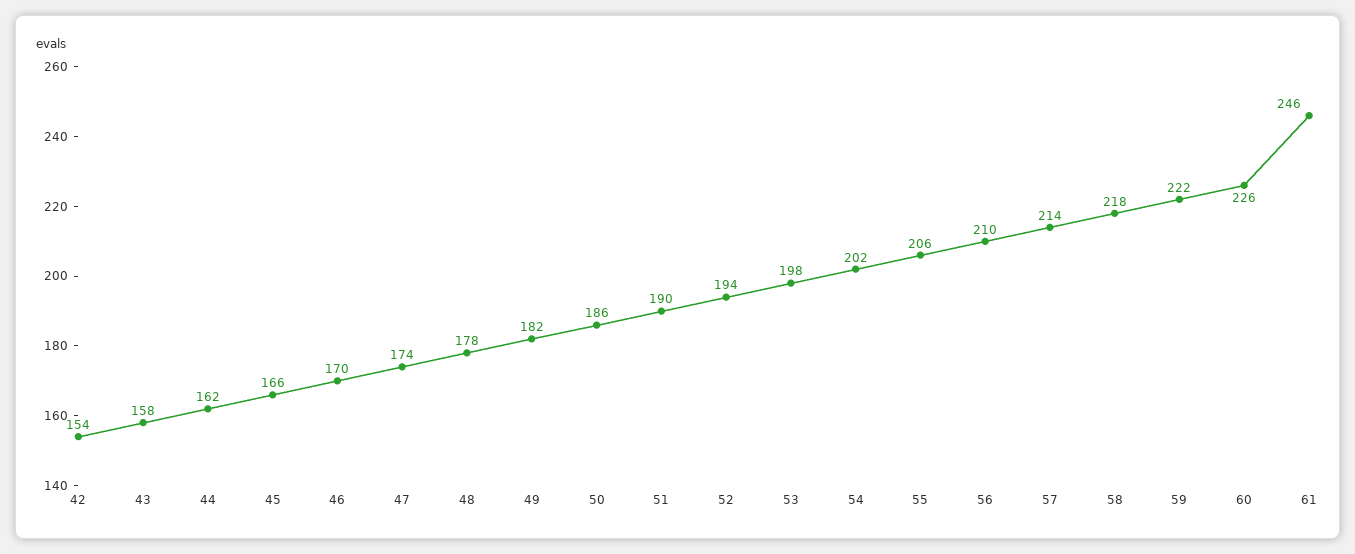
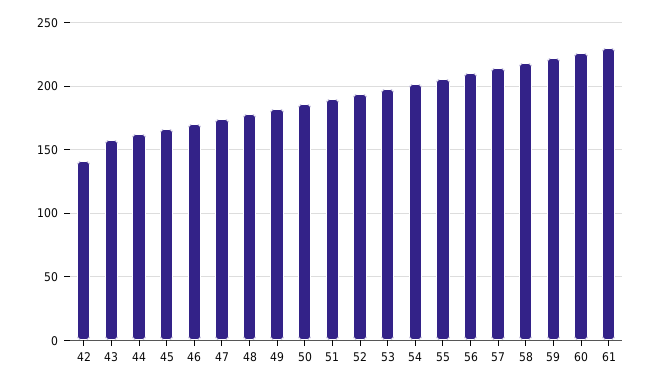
42: 154 -> 140
61: 246 -> 230

